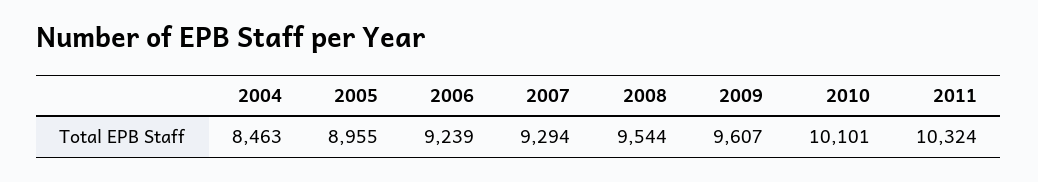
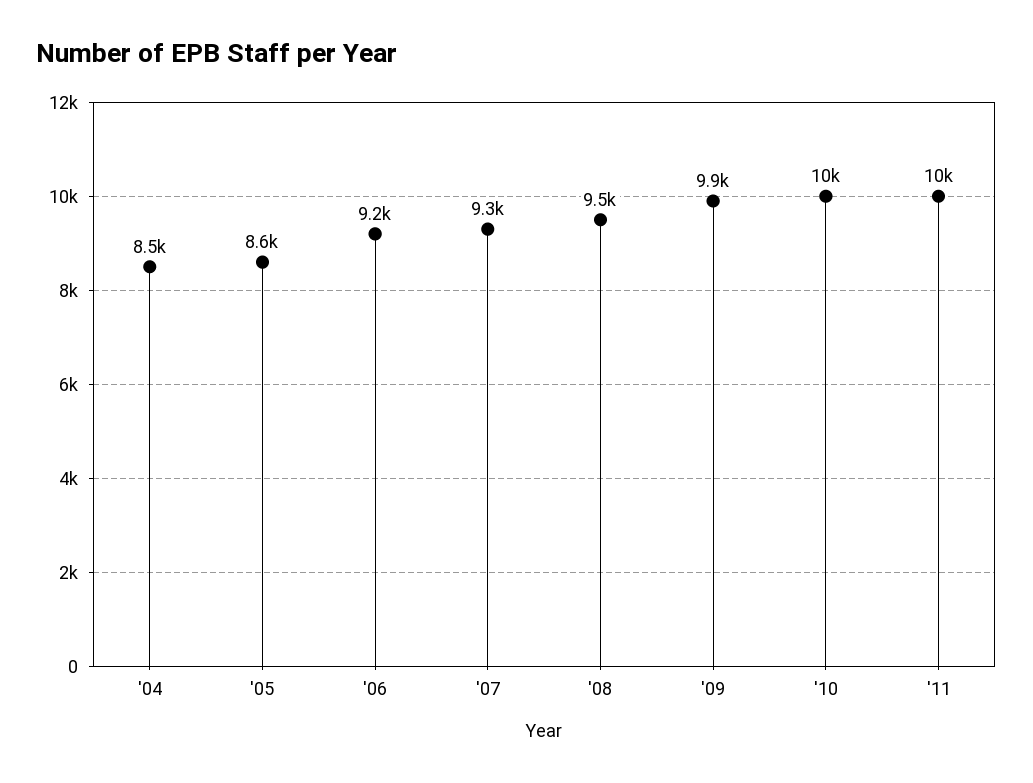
2005: 8955 -> 8600
2009: 9607 -> 9900

